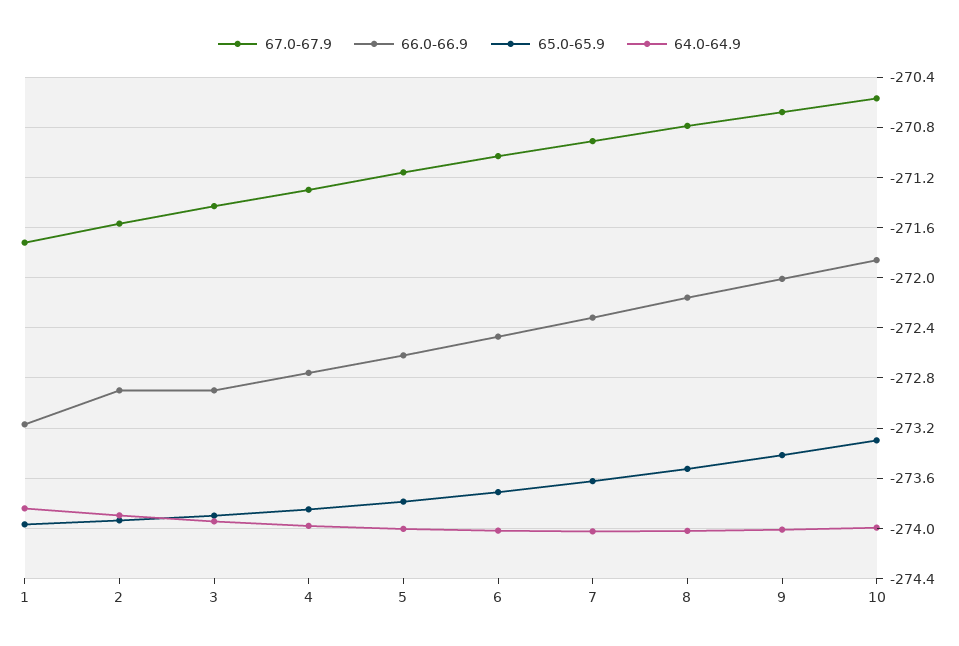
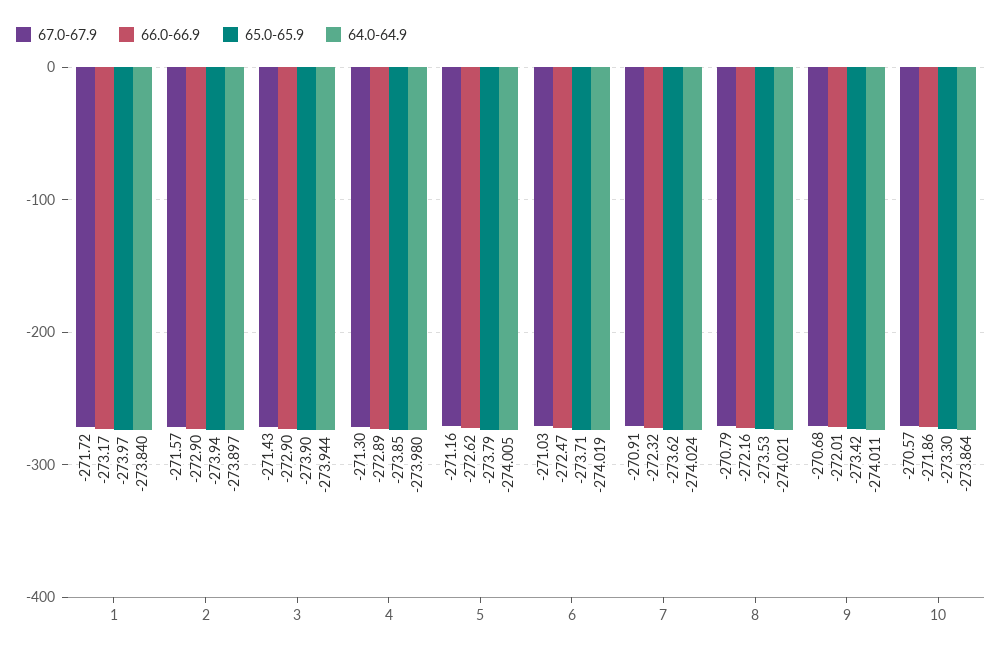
66.0-66.9, 4: -272.75 -> -272.89
64.0-64.9, 10: -274 -> -273.864

